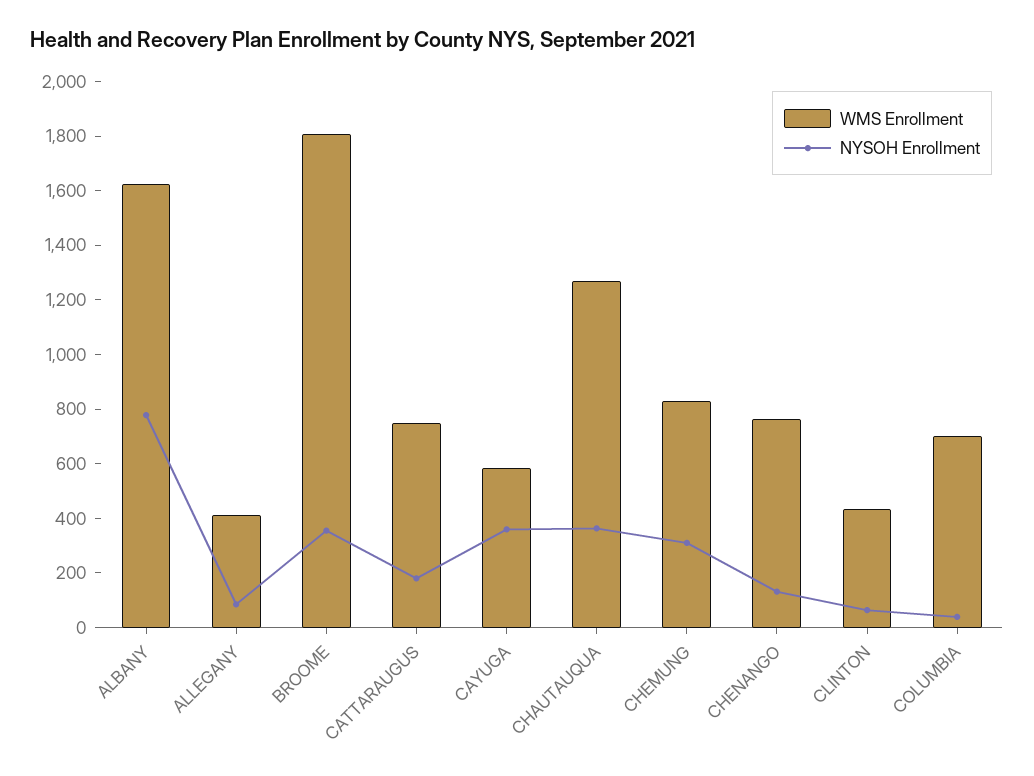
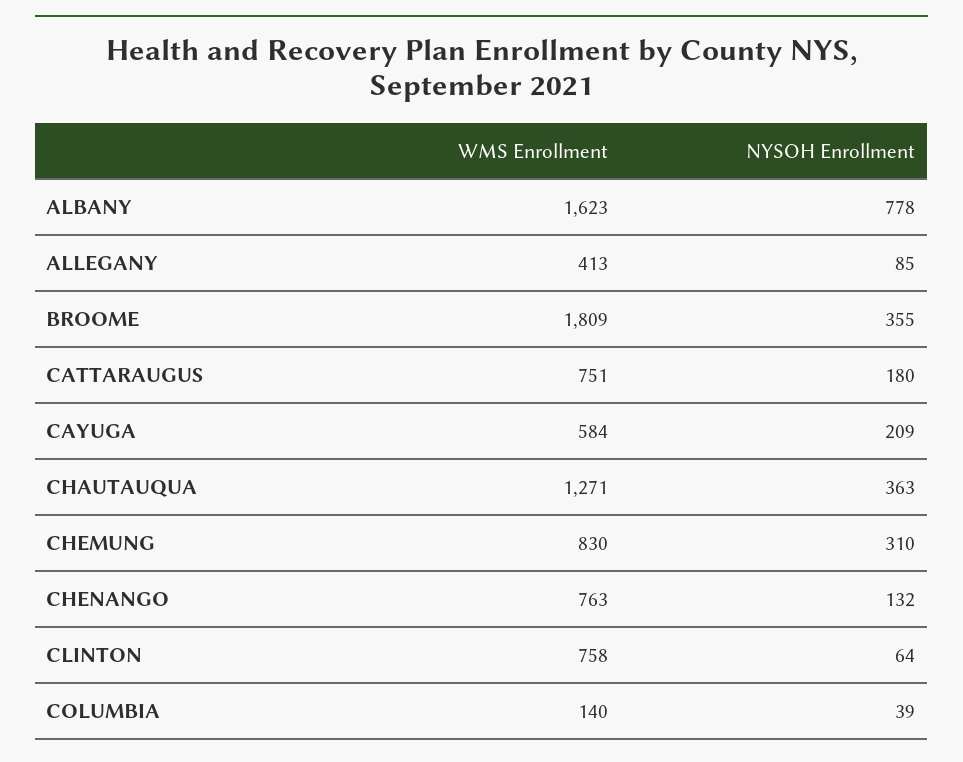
NYSOH Enrollment, CAYUGA: 350 -> 209
WMS Enrollment, CLINTON: 450 -> 758
WMS Enrollment, COLUMBIA: 700 -> 140

